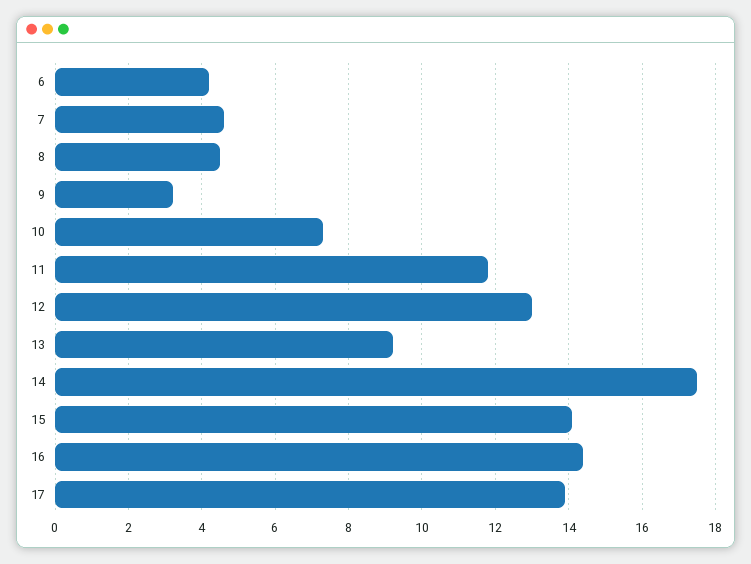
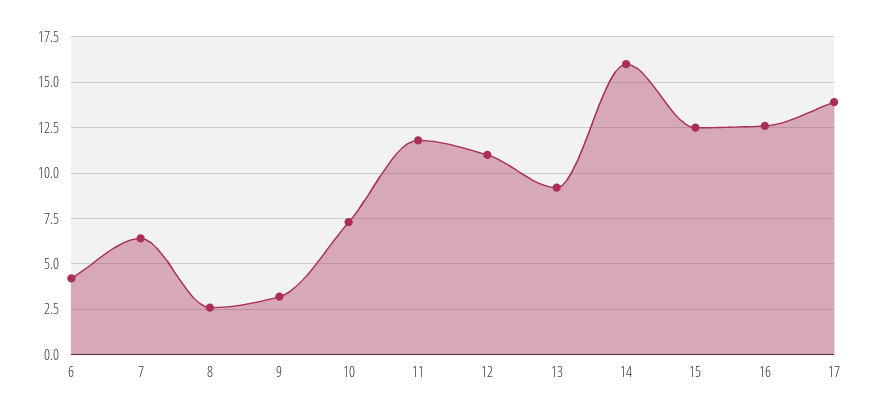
7: 4.5 -> 6.5
8: 4.5 -> 2.5
12: 13 -> 11
14: 17.5 -> 16
15: 14 -> 12.5
16: 14.5 -> 12.5

